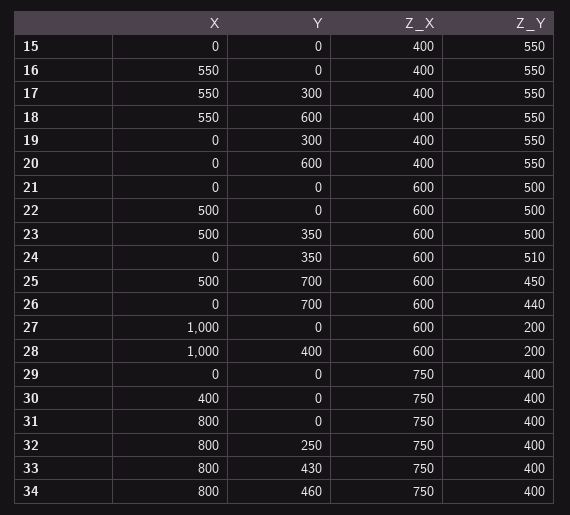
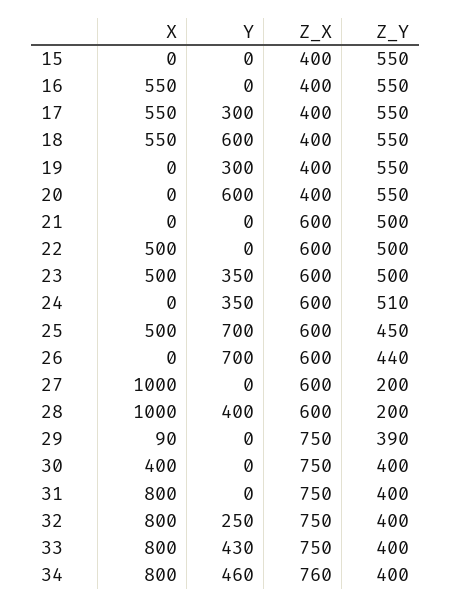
X, 29: 0 -> 90
Z_Y, 29: 400 -> 390
Z_X, 34: 750 -> 760

